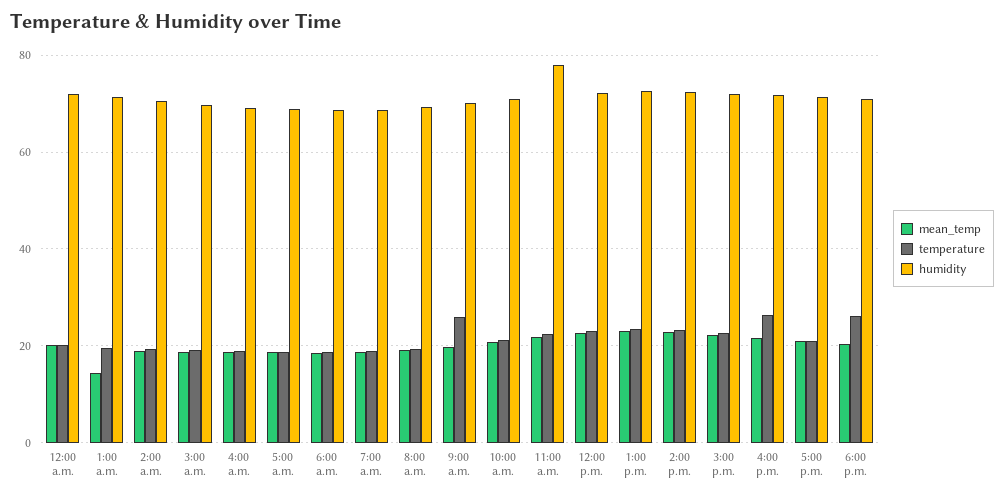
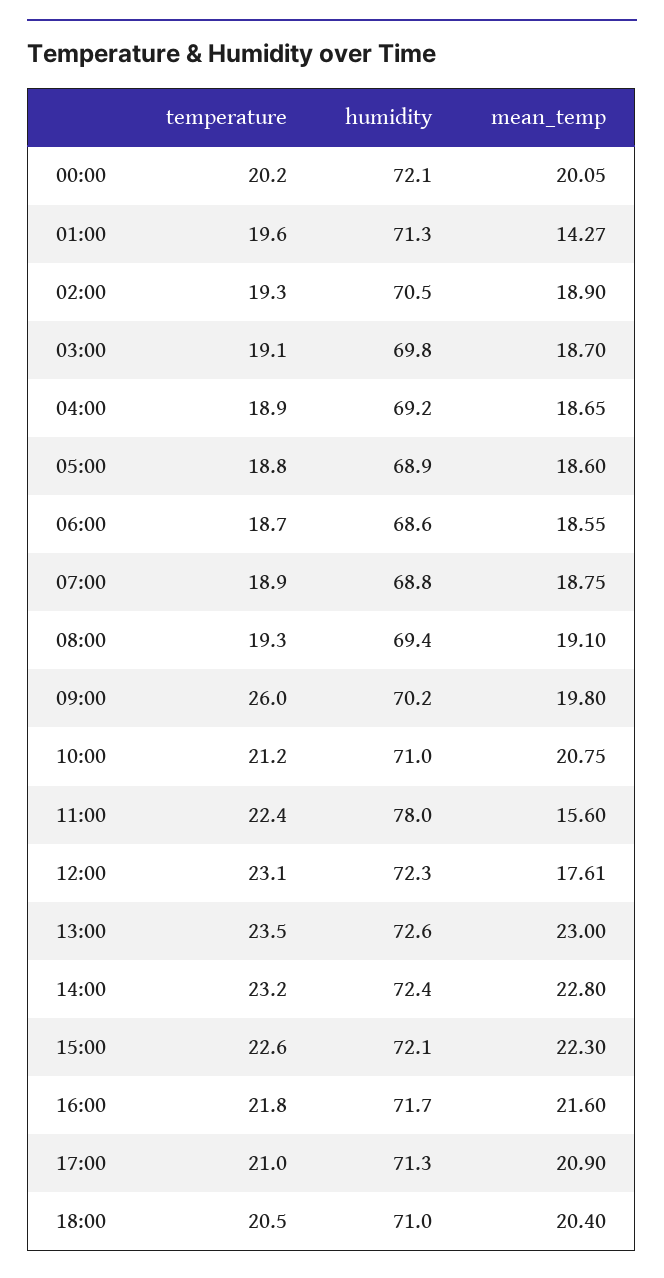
mean_temp, 11:00 a.m.: 22 -> 15.6
mean_temp, 12:00 p.m.: 22 -> 17.61
temperature, 4:00 p.m.: 26 -> 21.8
temperature, 6:00 p.m.: 26 -> 20.5

